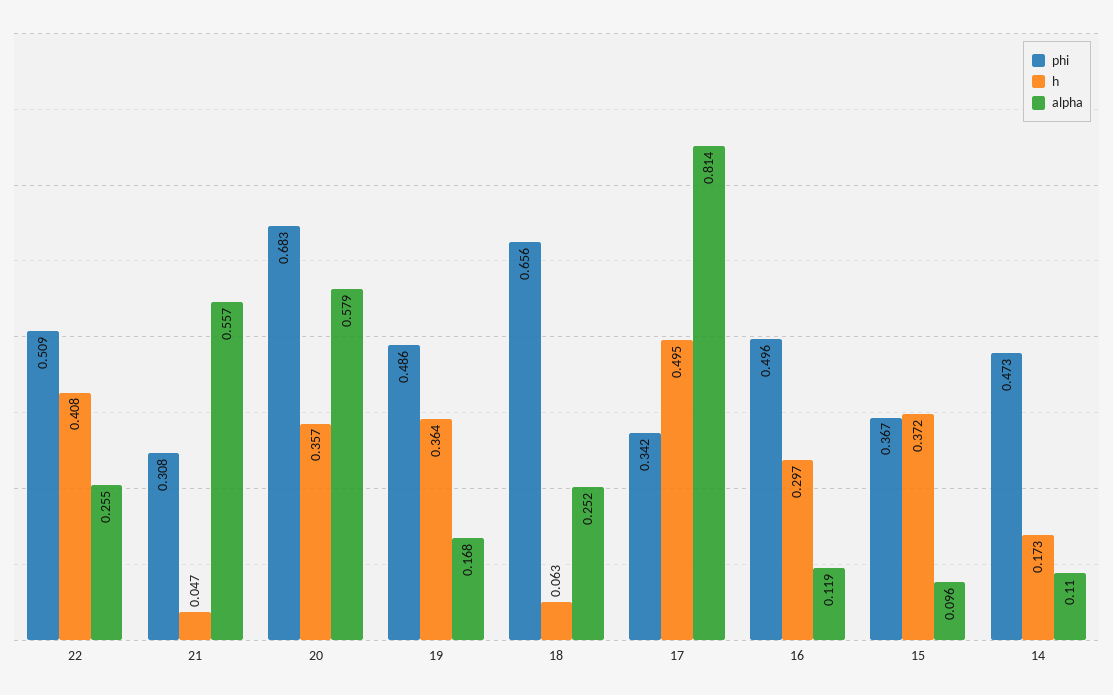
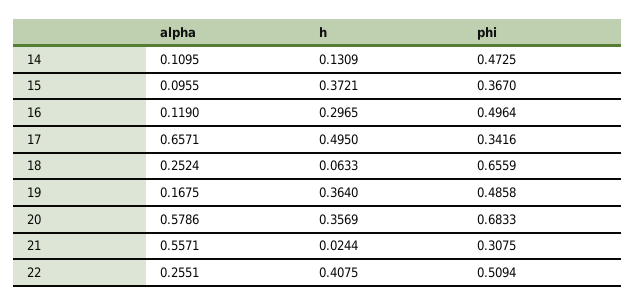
h, 21: 0.047 -> 0.0244
alpha, 17: 0.814 -> 0.6571
h, 14: 0.173 -> 0.1309

